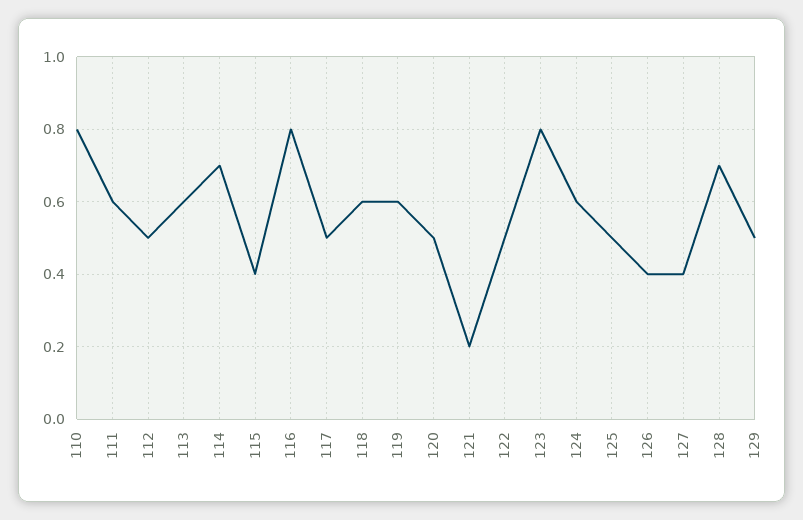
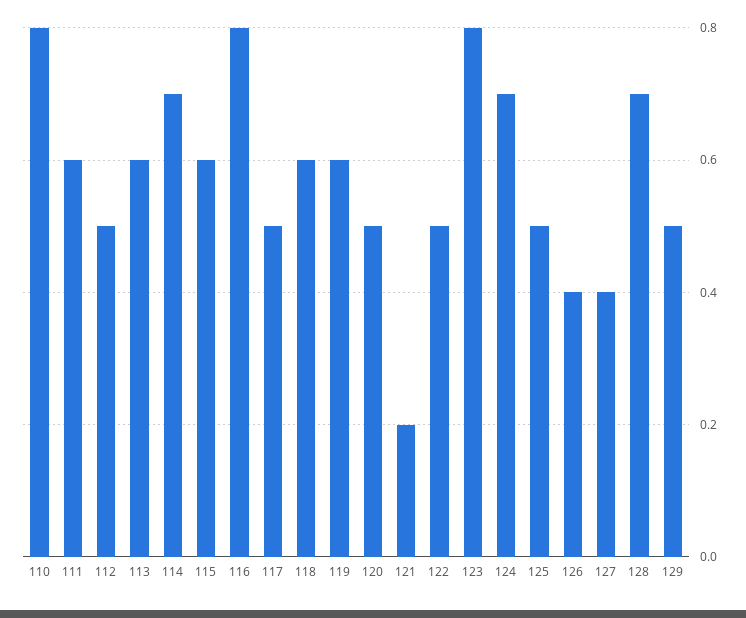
115: 0.4 -> 0.6
124: 0.6 -> 0.7

